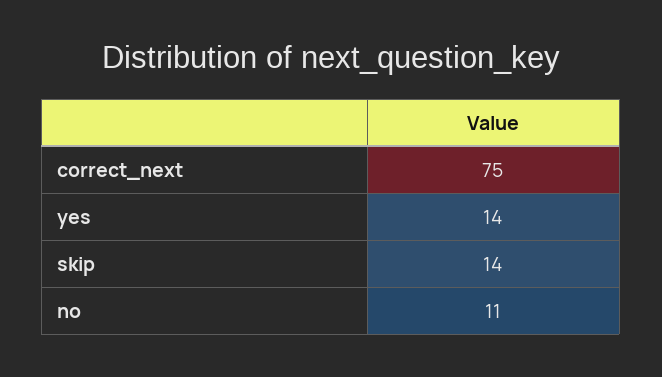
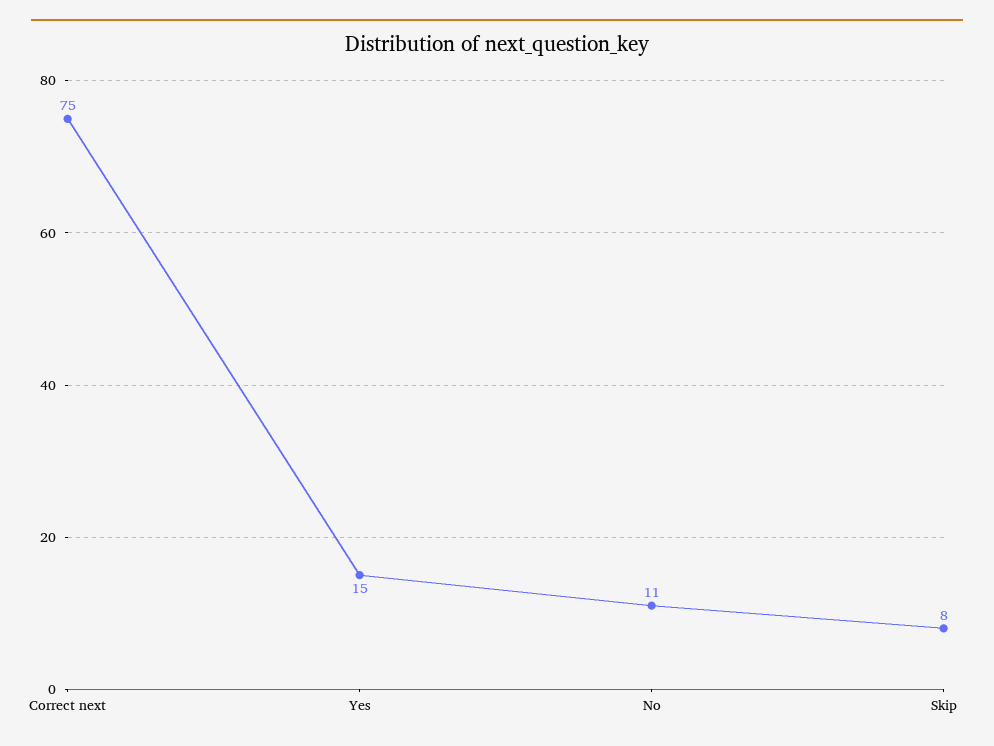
yes: 14 -> 15
skip: 14 -> 8

